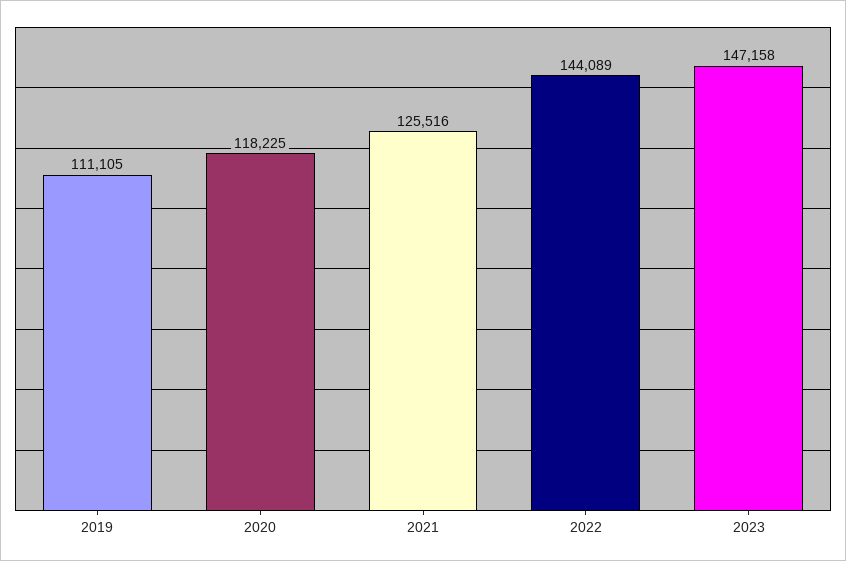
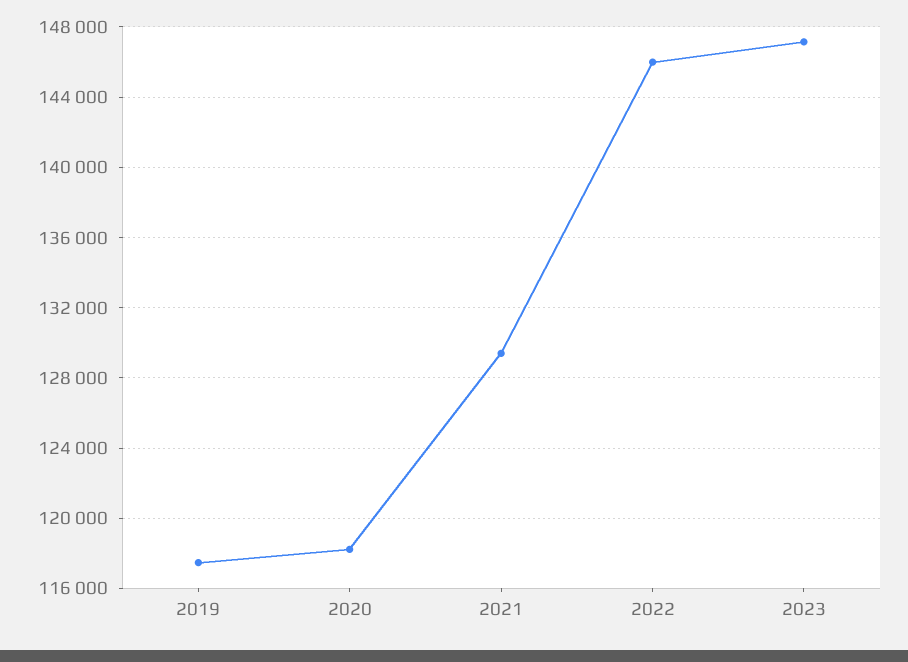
2019: 111105 -> 117500
2021: 125516 -> 129500
2022: 144089 -> 146000

